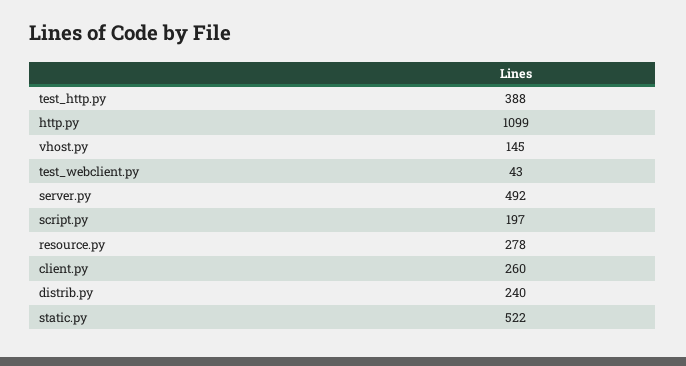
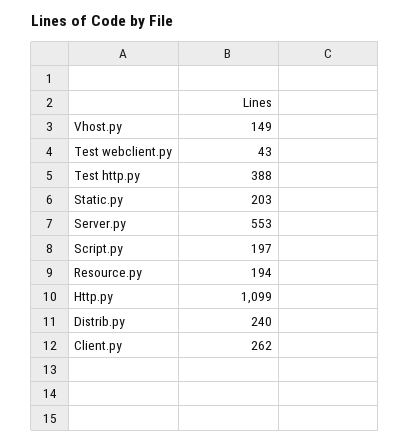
vhost.py: 145 -> 149
server.py: 492 -> 553
resource.py: 278 -> 194
client.py: 260 -> 262
static.py: 522 -> 203

